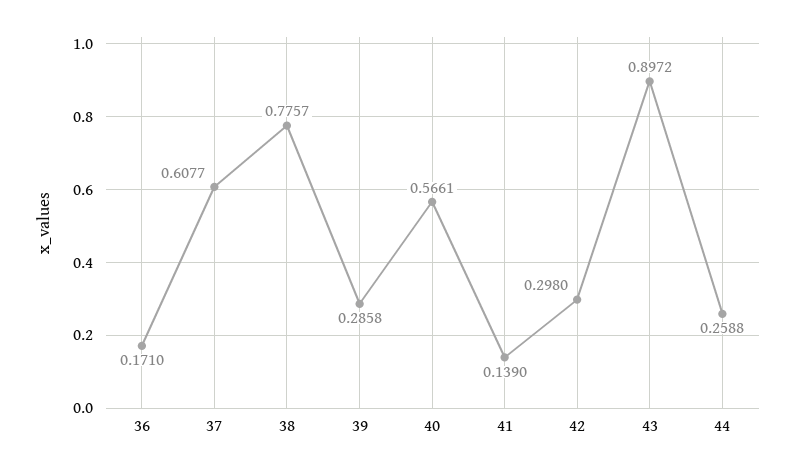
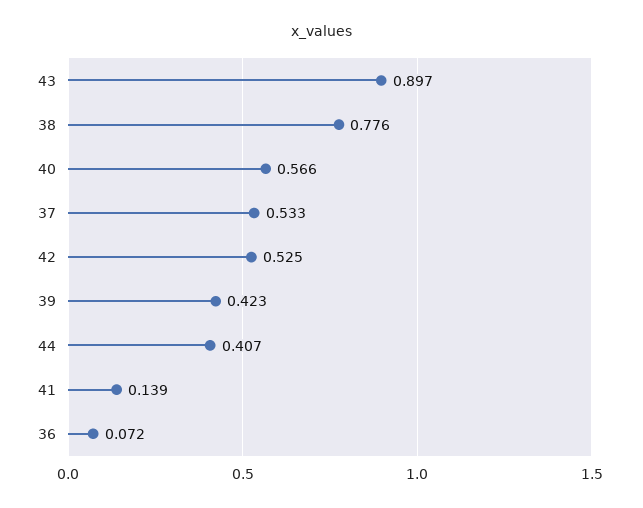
36: 0.171 -> 0.072
37: 0.6077 -> 0.533
39: 0.2858 -> 0.423
42: 0.298 -> 0.525
44: 0.2588 -> 0.407

